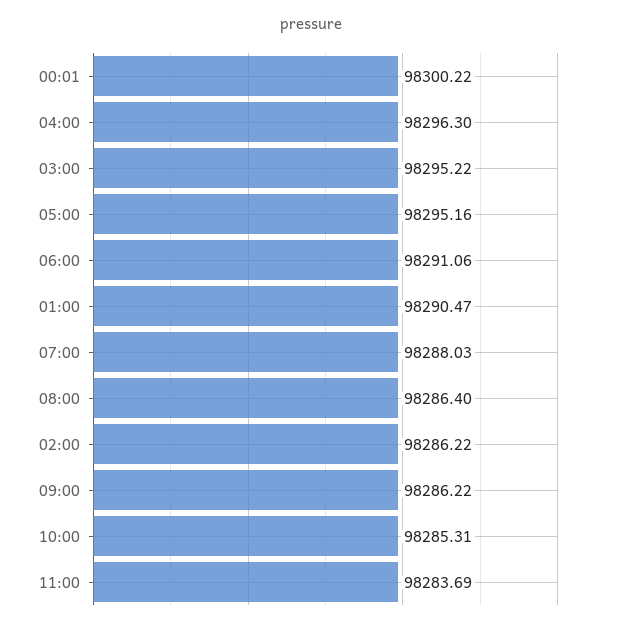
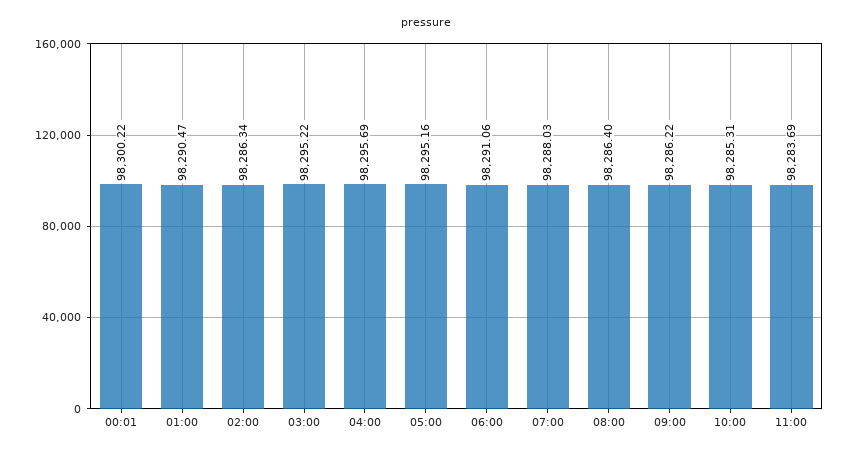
04:00: 98296.3 -> 98295.69
02:00: 98286.22 -> 98286.34

